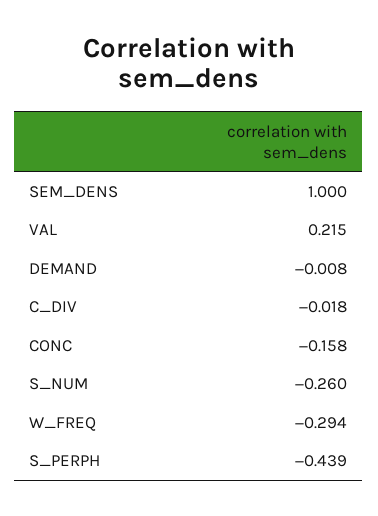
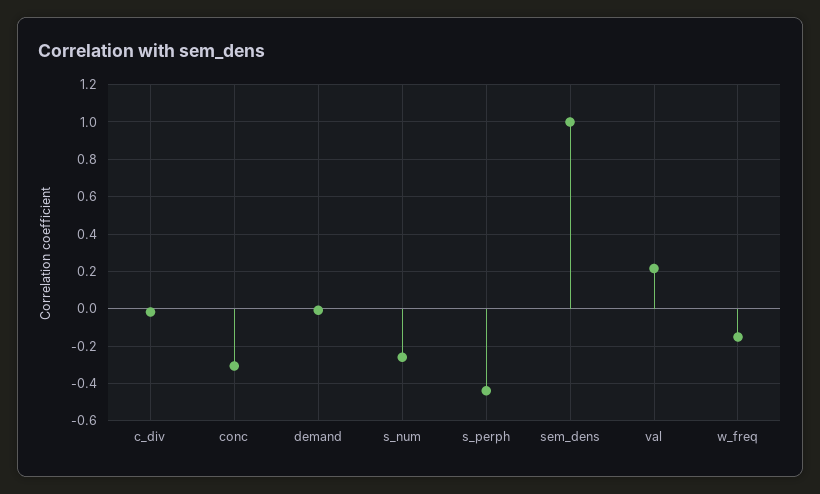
CONC: -0.158 -> -0.3
W_FREQ: -0.294 -> -0.15

